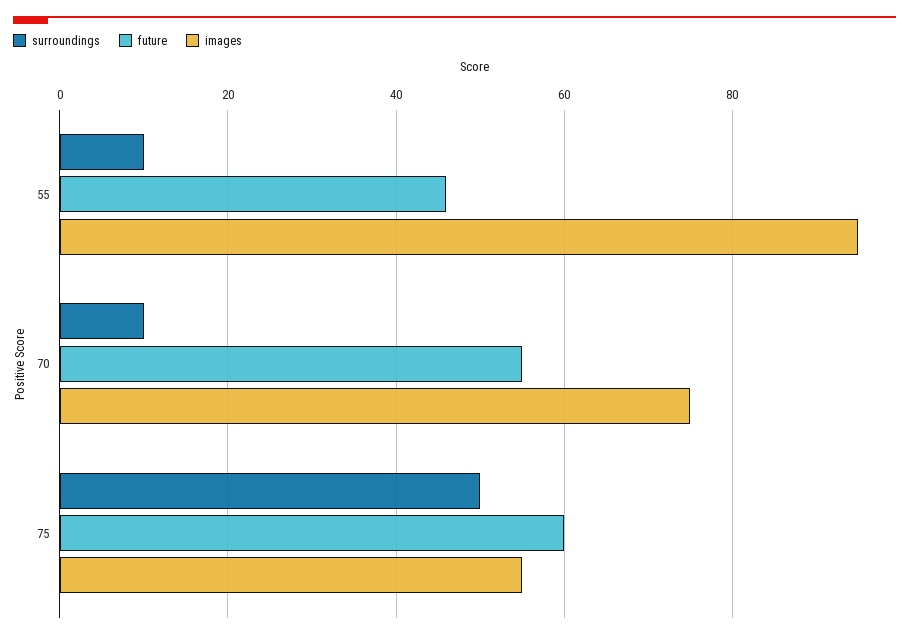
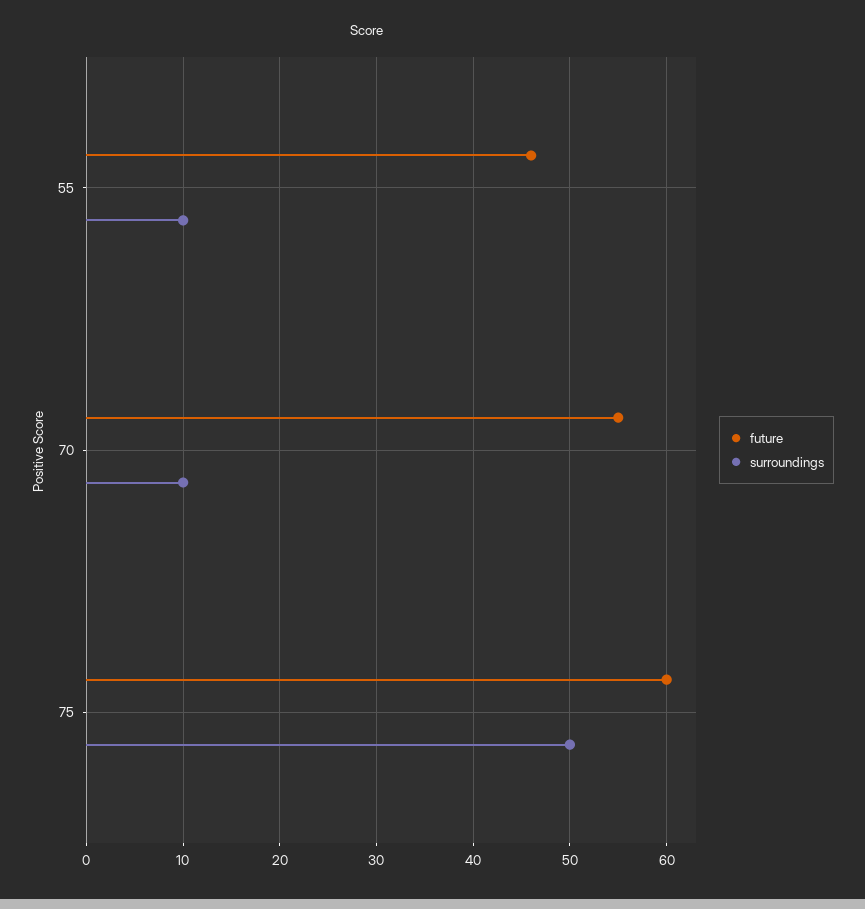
images, 55: 95 -> none
images, 70: 75 -> none
images, 75: 55 -> none

